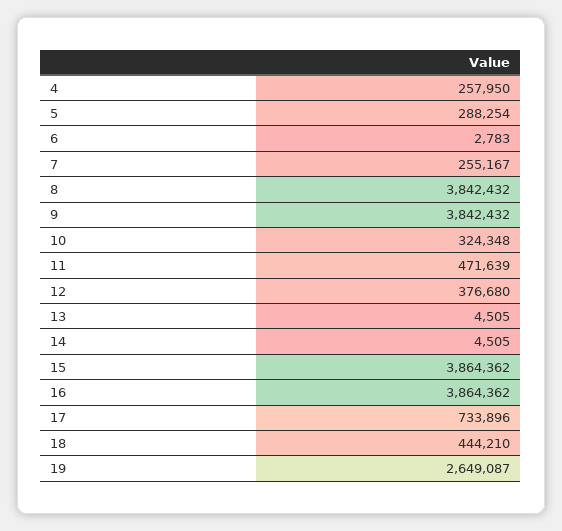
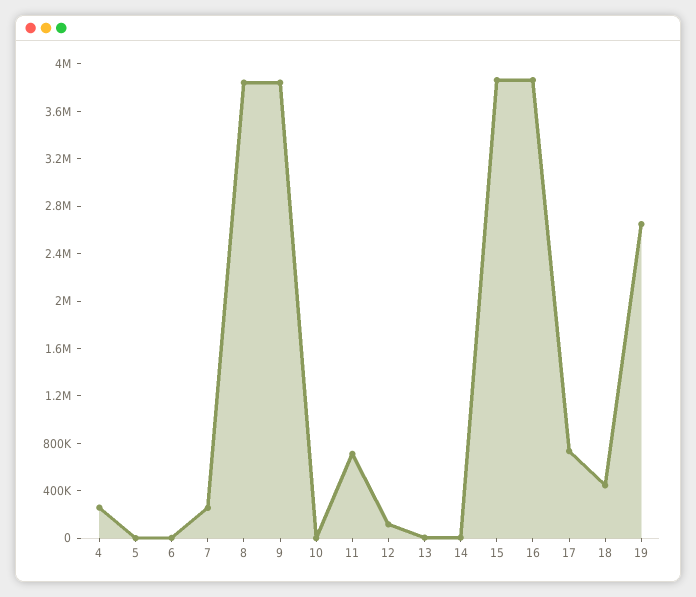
5: 288254 -> 0
10: 324348 -> 0
11: 471639 -> 700000
12: 376680 -> 100000

